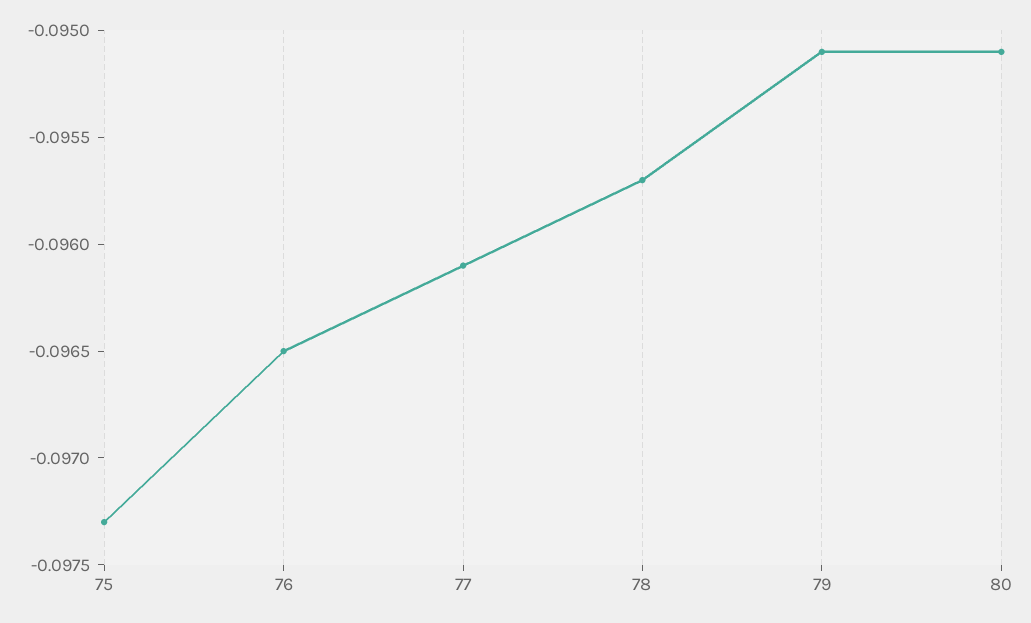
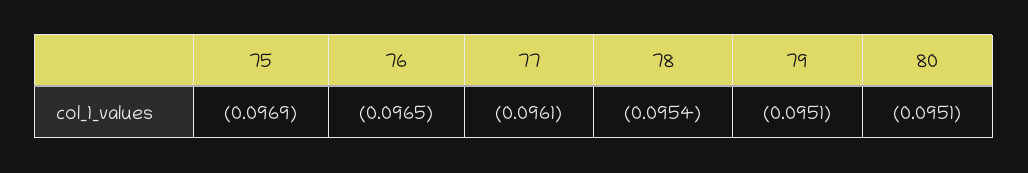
75: -0.0973 -> -0.0969
78: -0.0957 -> -0.0954

